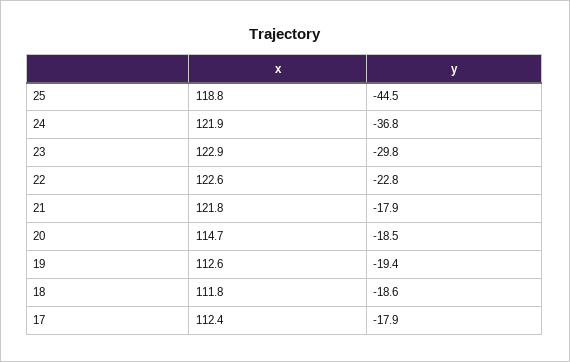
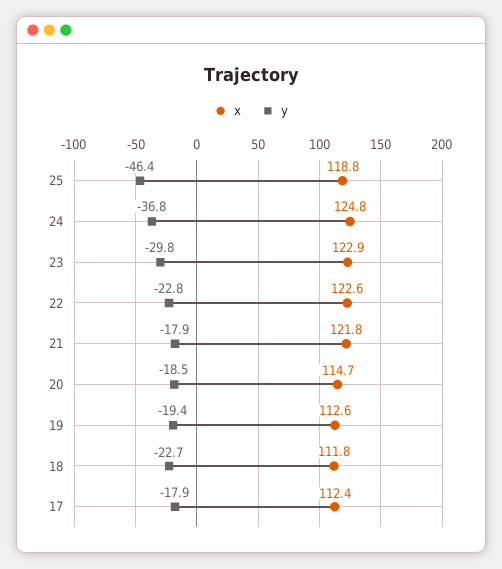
y, 25: -44.5 -> -46.4
x, 24: 121.9 -> 124.8
y, 18: -18.6 -> -22.7

